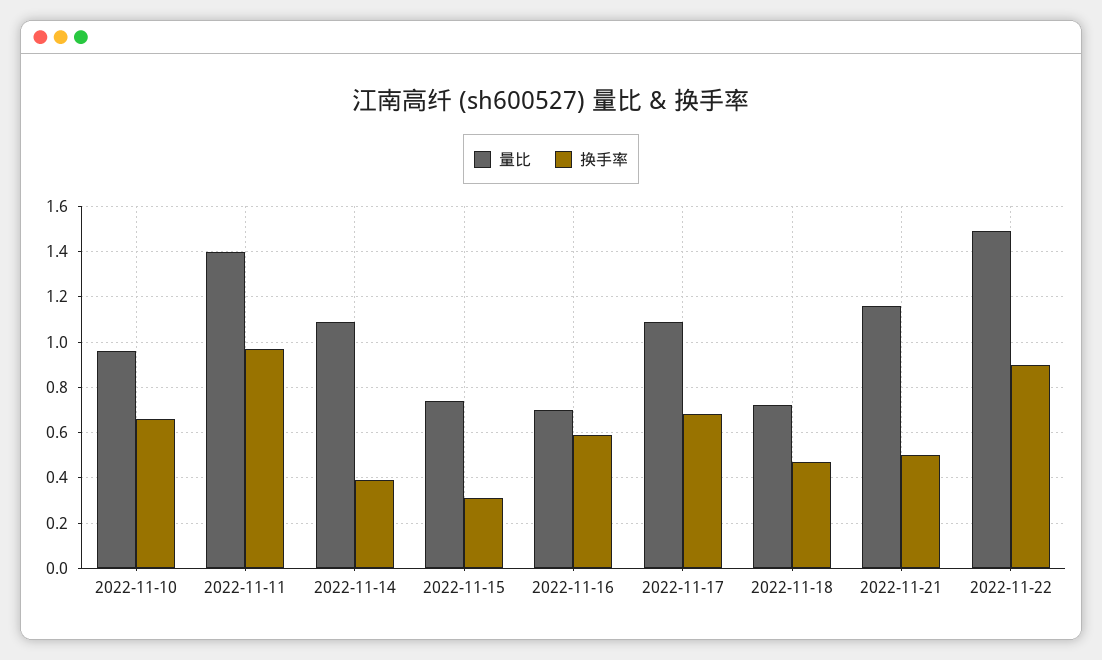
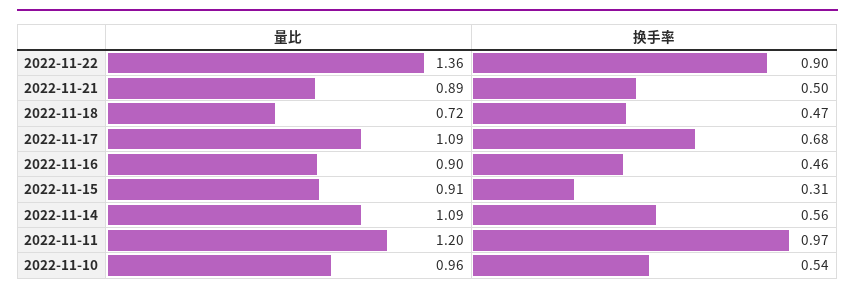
换手率, 2022-11-10: 0.65 -> 0.54
量比, 2022-11-11: 1.4 -> 1.2
换手率, 2022-11-14: 0.4 -> 0.56
量比, 2022-11-15: 0.75 -> 0.91
量比, 2022-11-16: 0.7 -> 0.9
换手率, 2022-11-16: 0.6 -> 0.46
量比, 2022-11-21: 1.15 -> 0.89
量比, 2022-11-22: 1.5 -> 1.36

